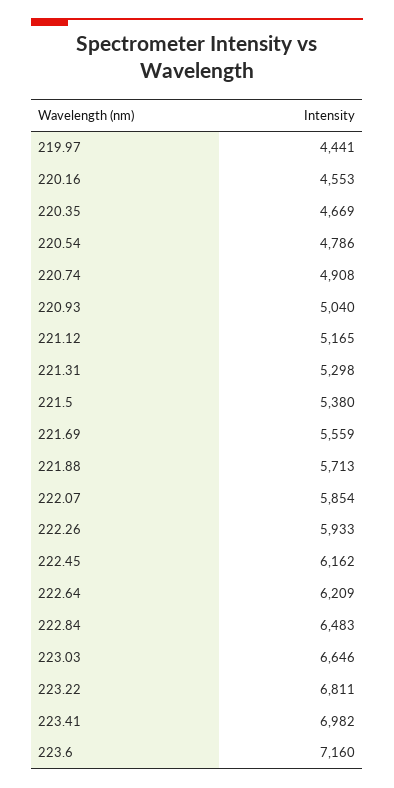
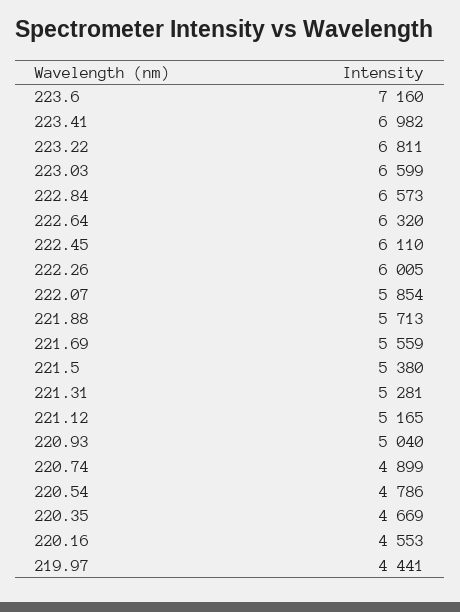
220.74: 4908 -> 4899
221.31: 5298 -> 5281
222.26: 5933 -> 6005
222.45: 6162 -> 6110
222.64: 6209 -> 6320
222.84: 6483 -> 6573
223.03: 6646 -> 6599

